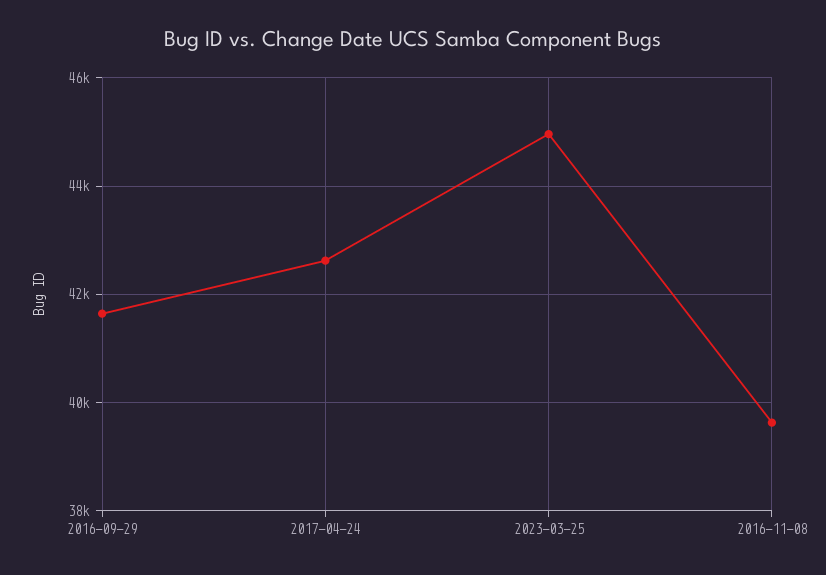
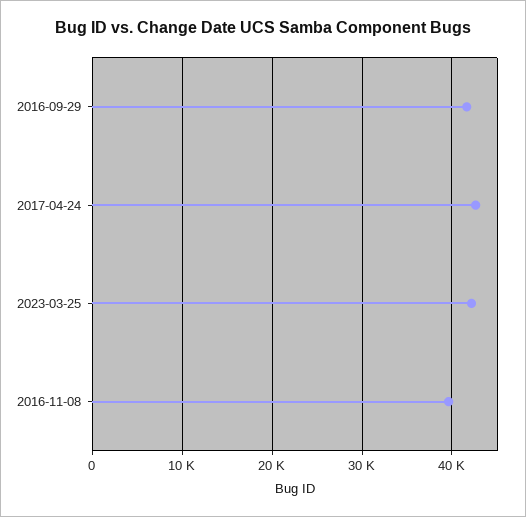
2023-03-25: 45000 -> 42000

